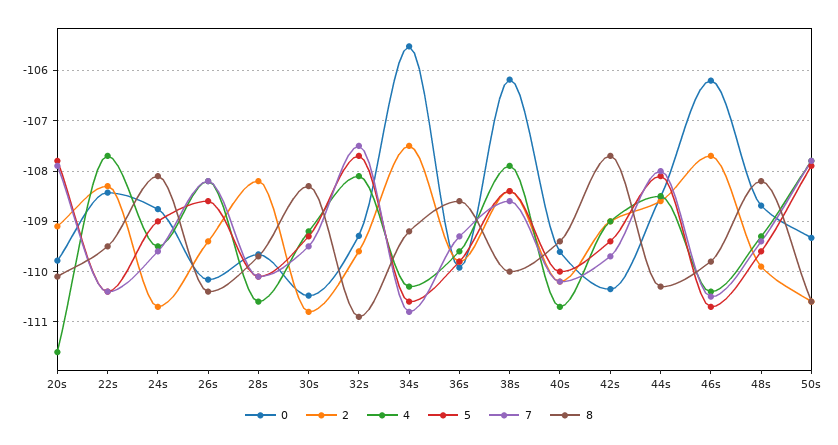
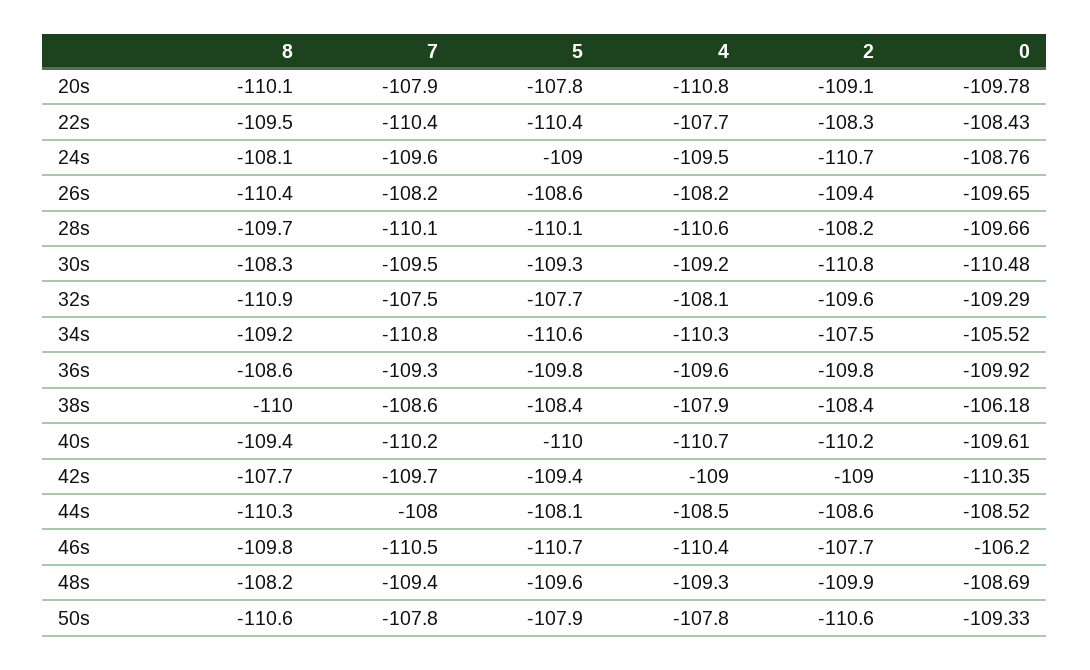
4, 20s: -111.6 -> -110.8
0, 26s: -110.2 -> -109.65

